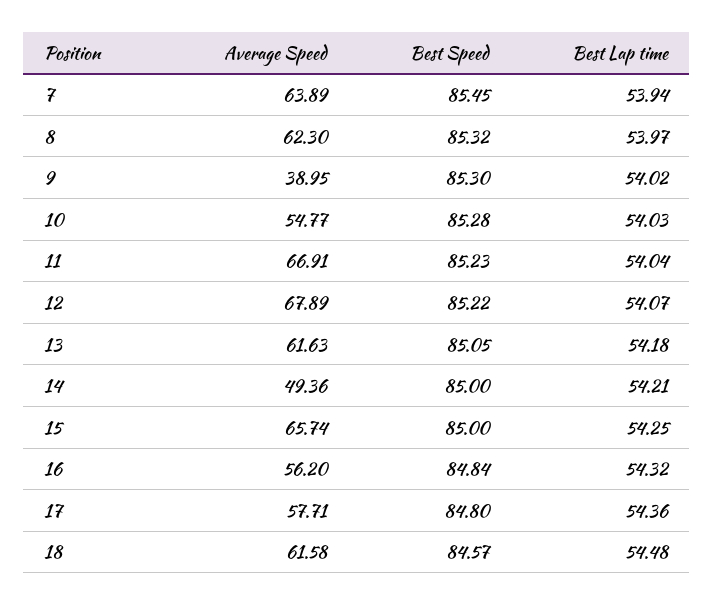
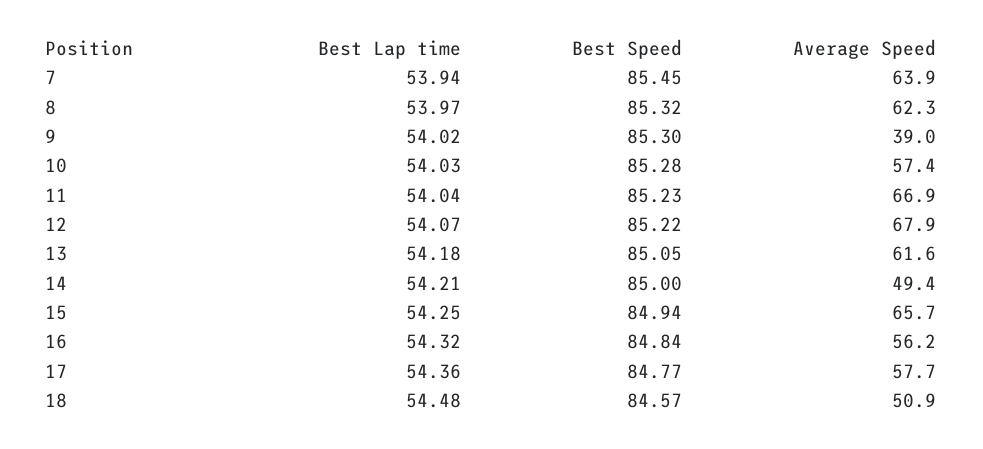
Average Speed, 10: 54.77 -> 57.4
Best Speed, 15: 85 -> 84.94
Best Speed, 17: 84.8 -> 84.77
Average Speed, 18: 61.58 -> 50.9

